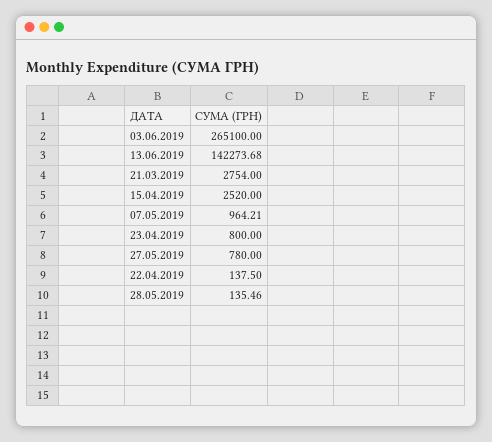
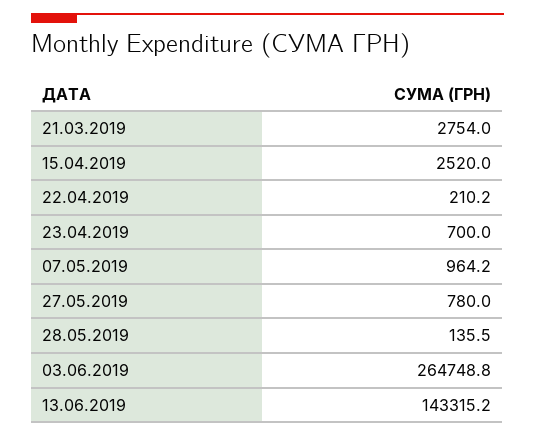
03.06.2019: 265100 -> 264748.8
13.06.2019: 142273.68 -> 143315.2
23.04.2019: 800 -> 700
22.04.2019: 137.5 -> 210.2

